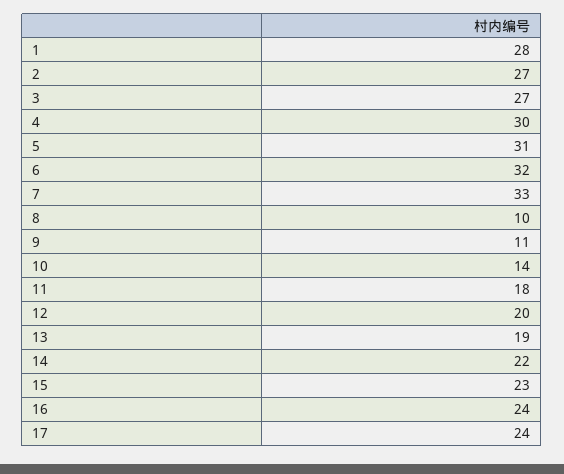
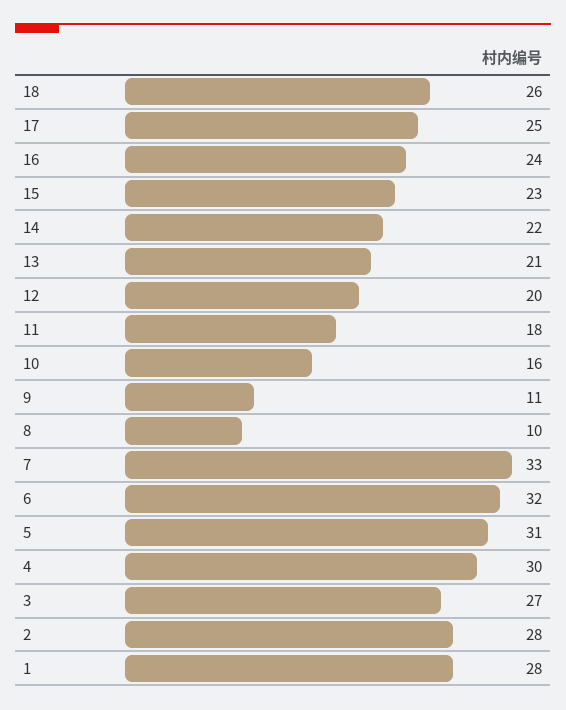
2: 27 -> 28
10: 14 -> 16
13: 19 -> 21
17: 24 -> 25
18: none -> 26

